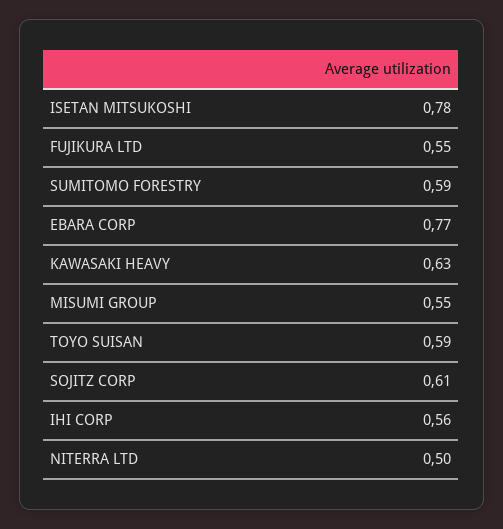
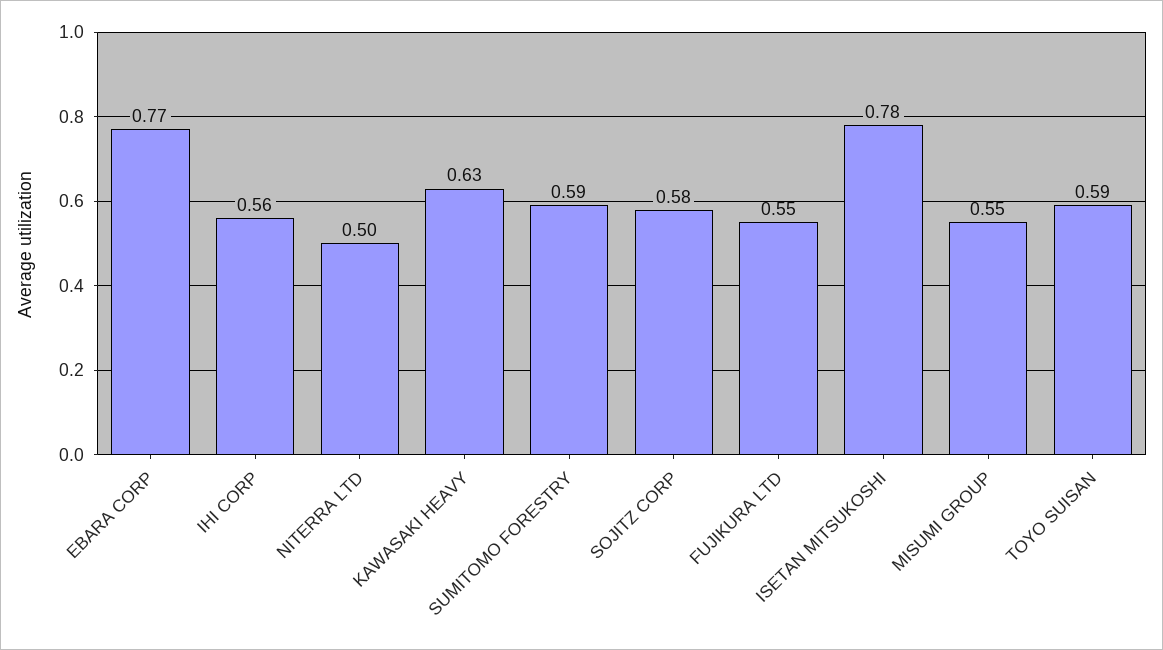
SOJITZ CORP: 0.61 -> 0.58

